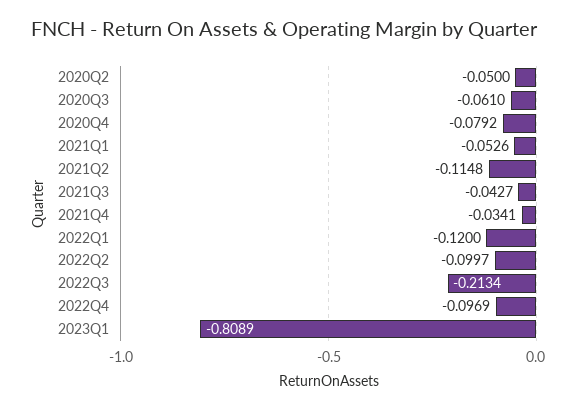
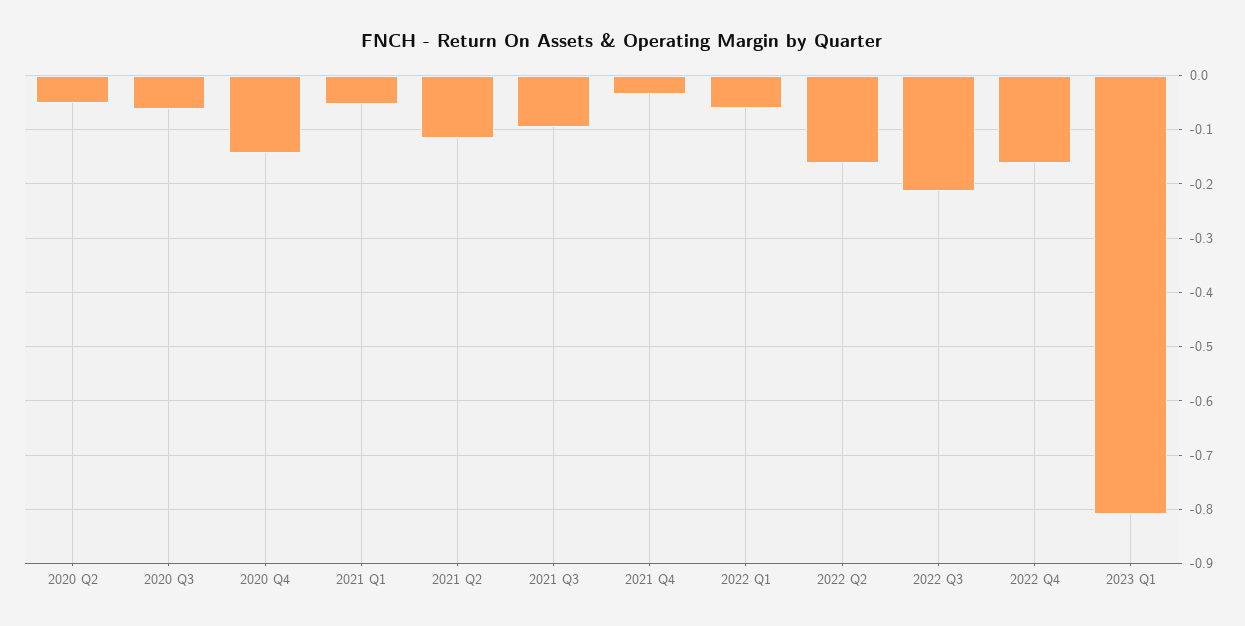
2020Q4: -0.0792 -> -0.14
2021Q3: -0.0427 -> -0.1
2022Q1: -0.12 -> -0.06
2022Q2: -0.0997 -> -0.16
2022Q4: -0.0969 -> -0.16

